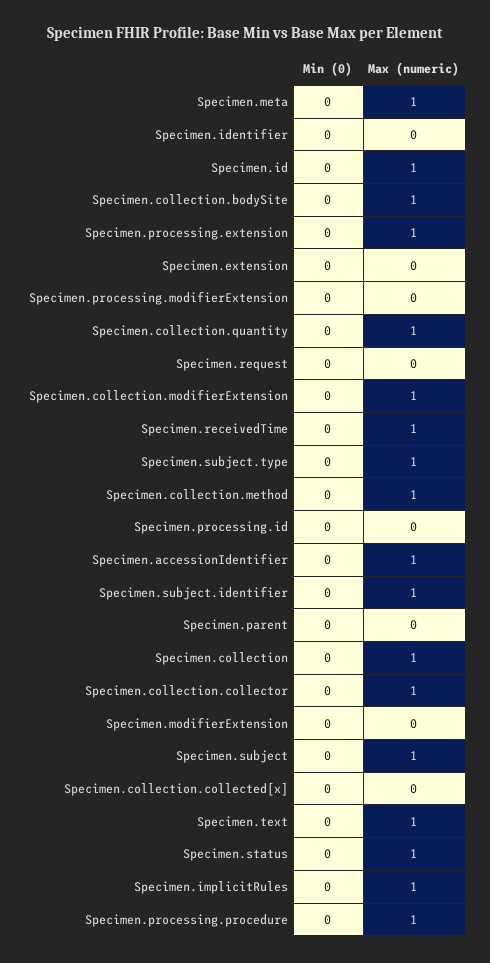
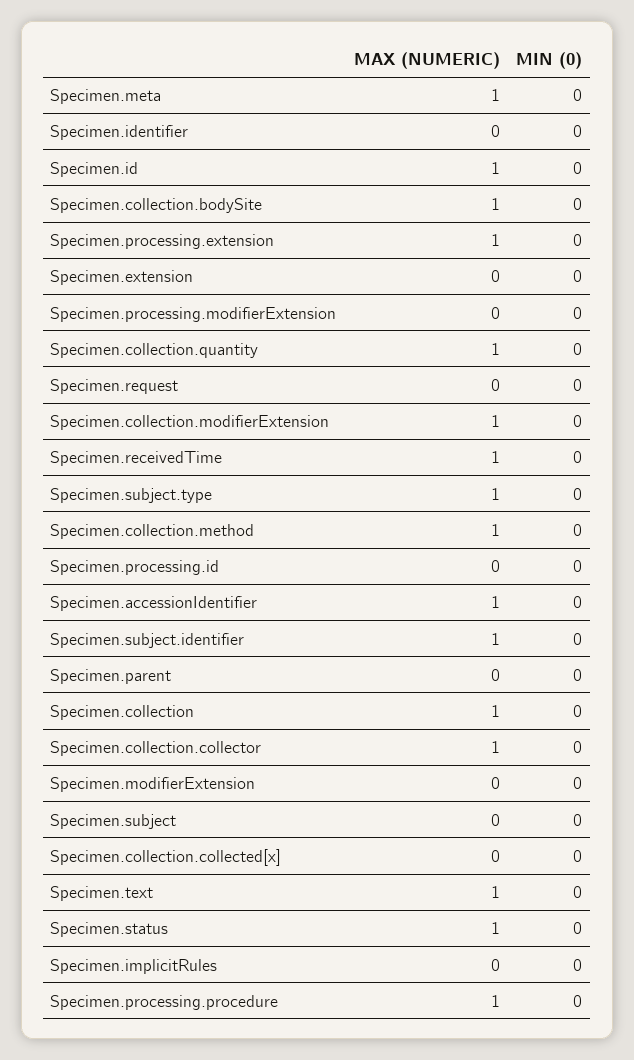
Max (numeric), Specimen.subject: 1 -> 0
Max (numeric), Specimen.implicitRules: 1 -> 0

